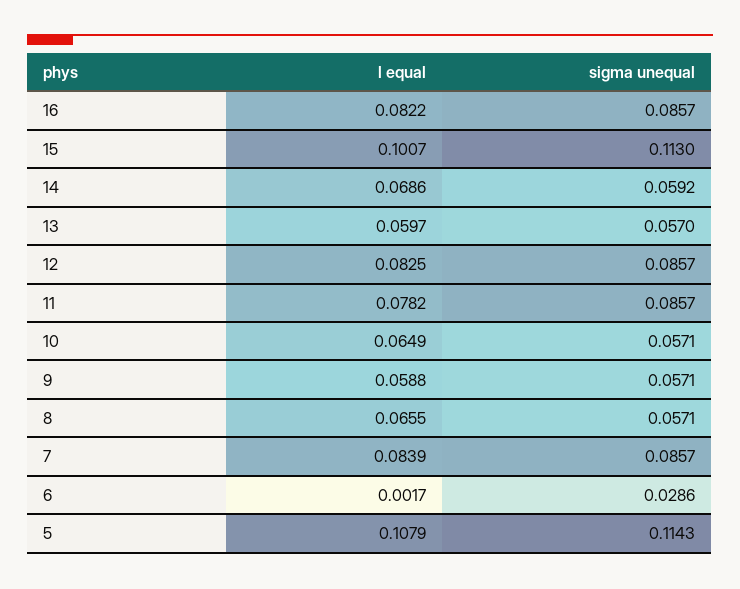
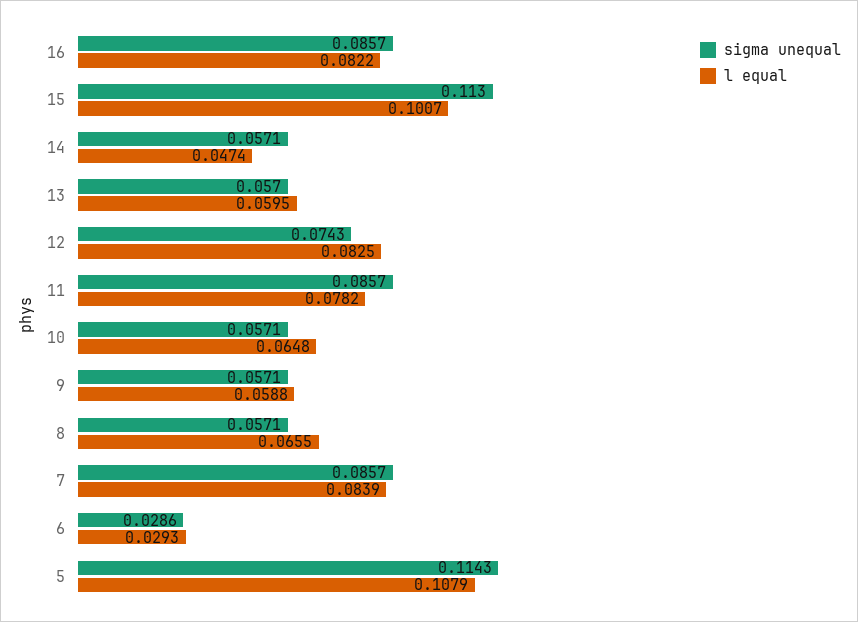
l equal, 14: 0.0686 -> 0.0474
sigma unequal, 14: 0.0592 -> 0.0571
l equal, 13: 0.0597 -> 0.0595
sigma unequal, 12: 0.0857 -> 0.0743
l equal, 10: 0.0649 -> 0.0648
l equal, 6: 0.0017 -> 0.0293

